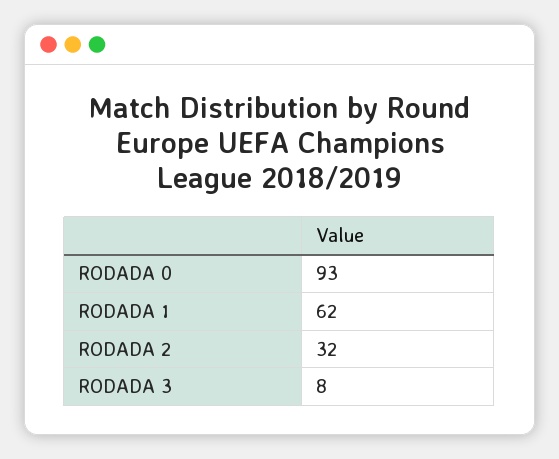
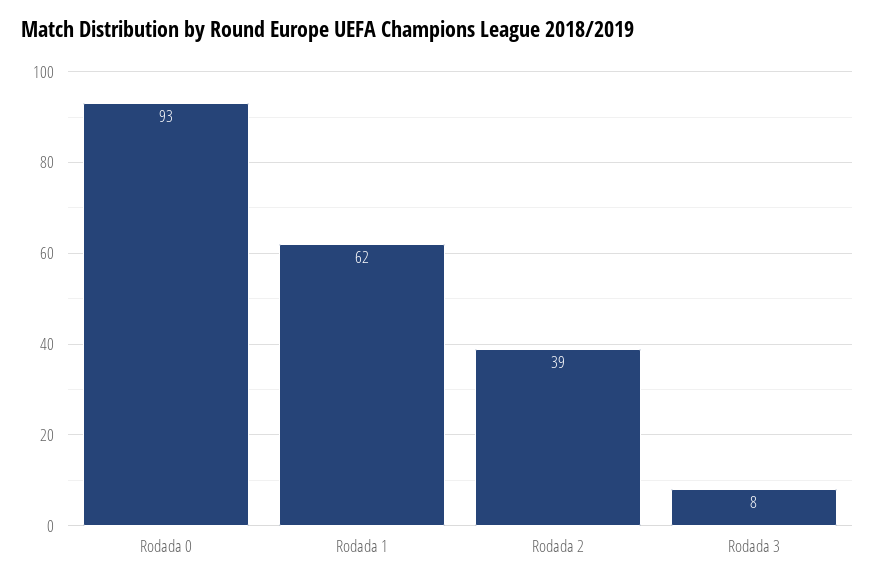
RODADA 2: 32 -> 39

